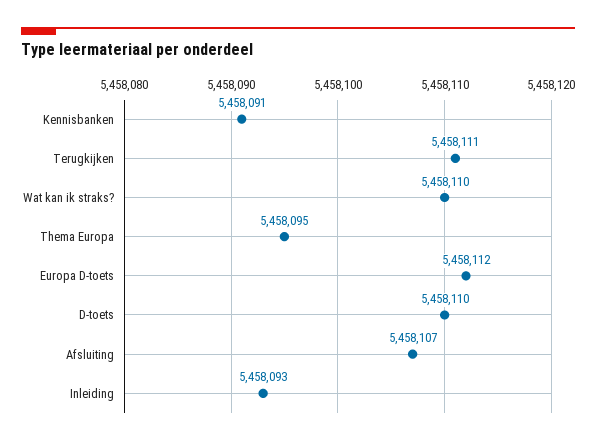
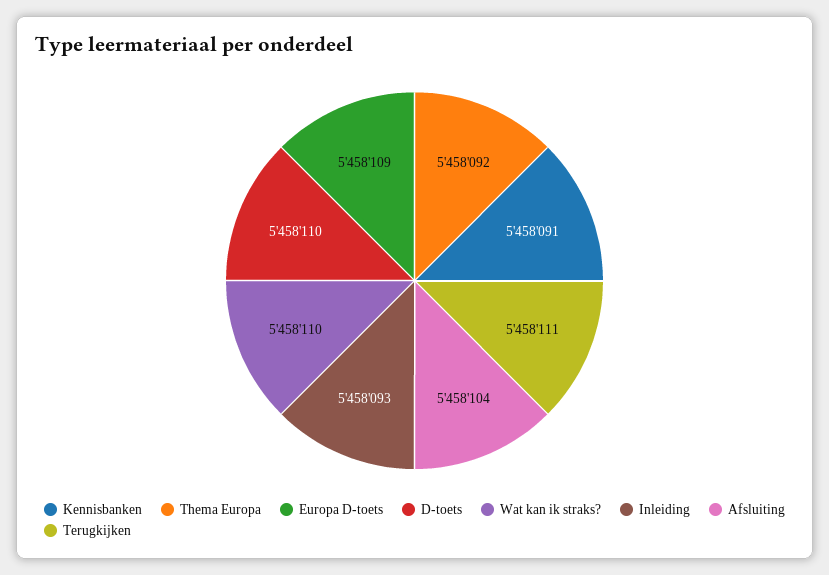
Thema Europa: 5458095 -> 5458092
Europa D-toets: 5458112 -> 5458109
Afsluiting: 5458107 -> 5458104

